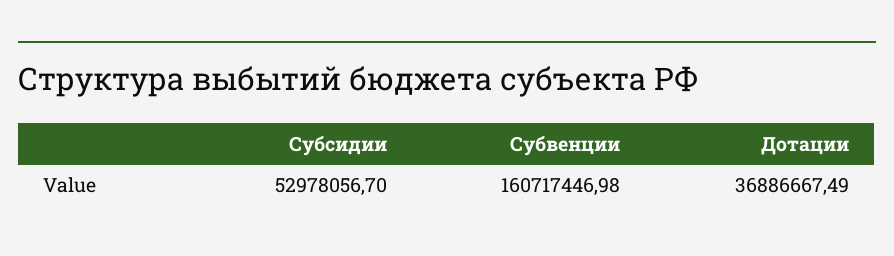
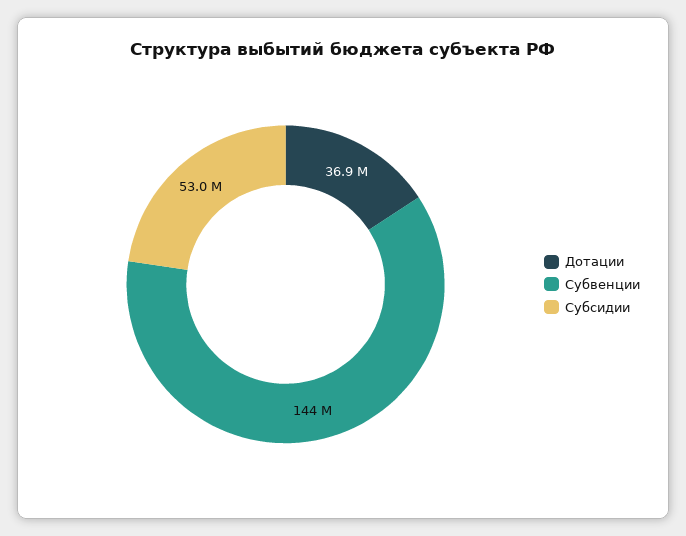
Субвенции: 160717446.98 -> 144000000

